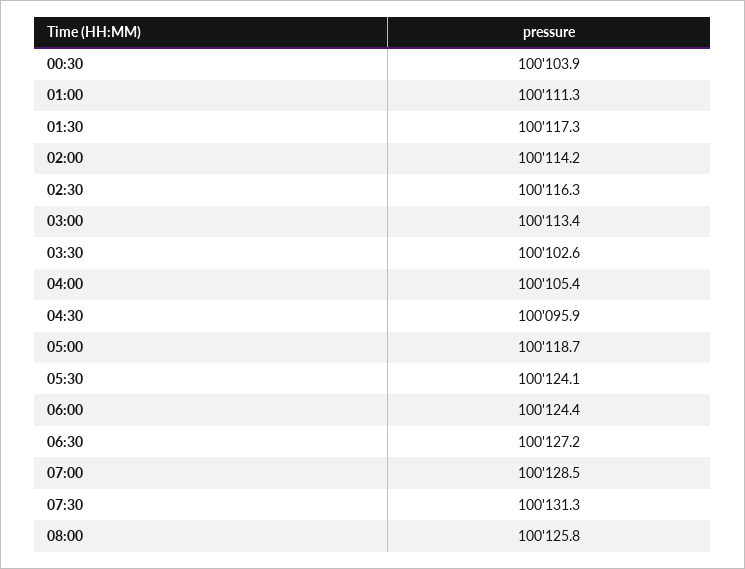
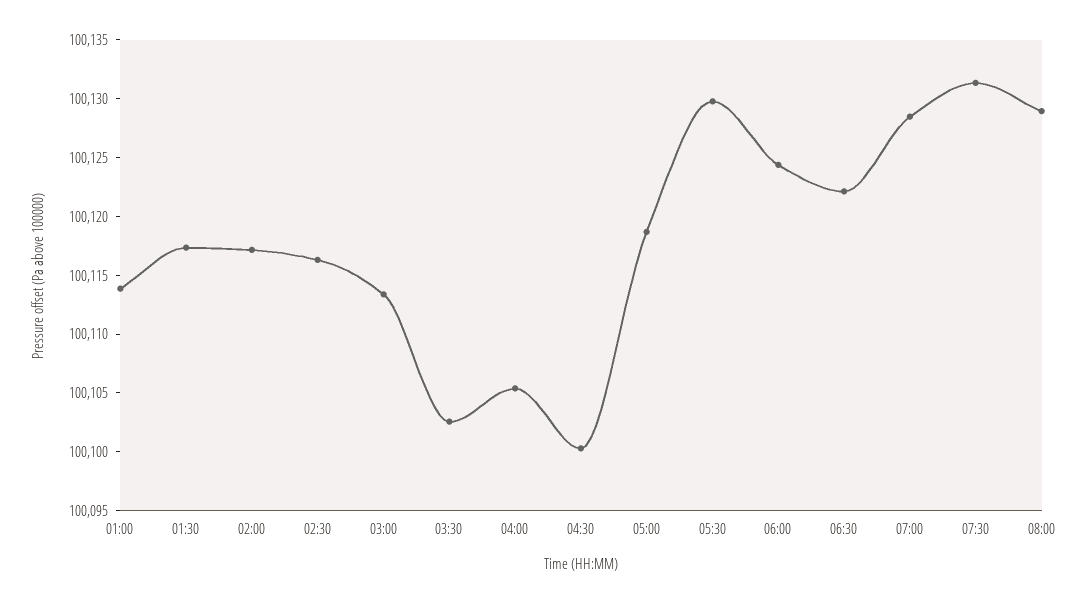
00:30: 100103.9 -> none
01:00: 100111.3 -> 100114
02:00: 100114.2 -> 100117
04:30: 100095.9 -> 100100
05:30: 100124.1 -> 100130
06:30: 100127.2 -> 100122
08:00: 100125.8 -> 100129

